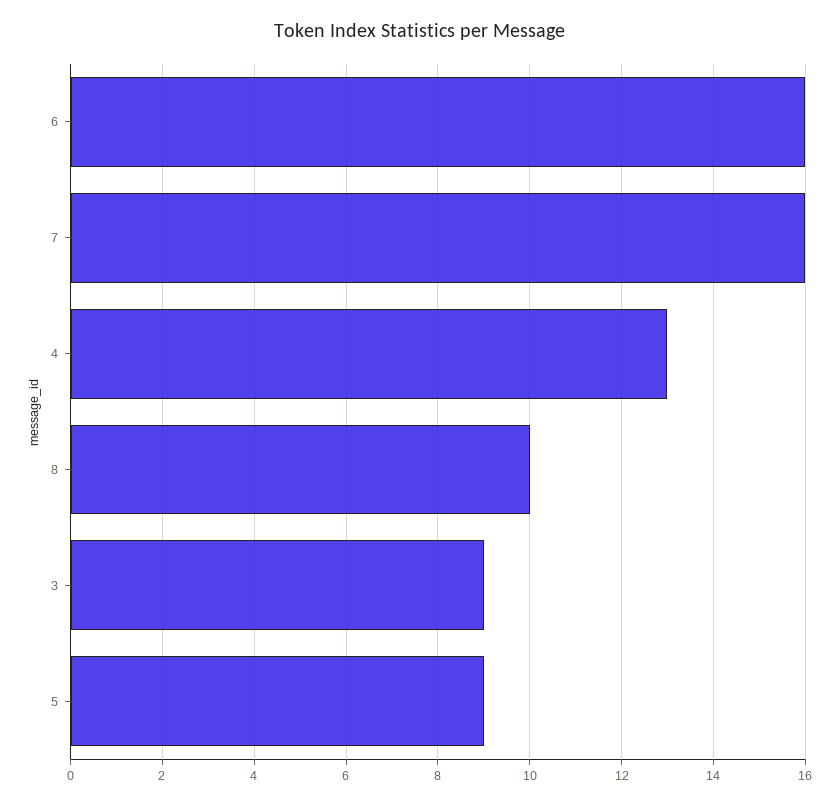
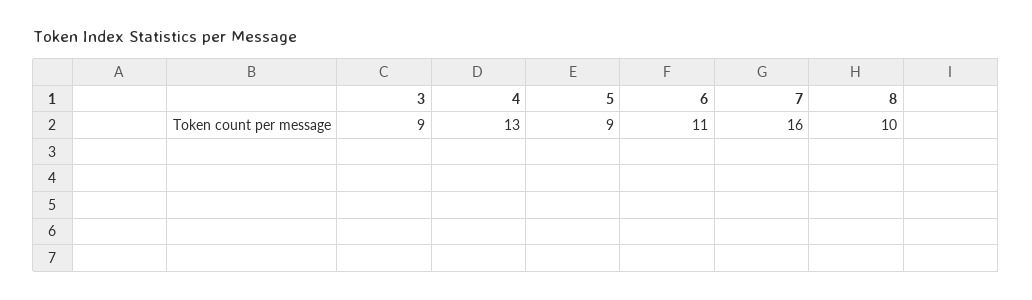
6: 16 -> 11

